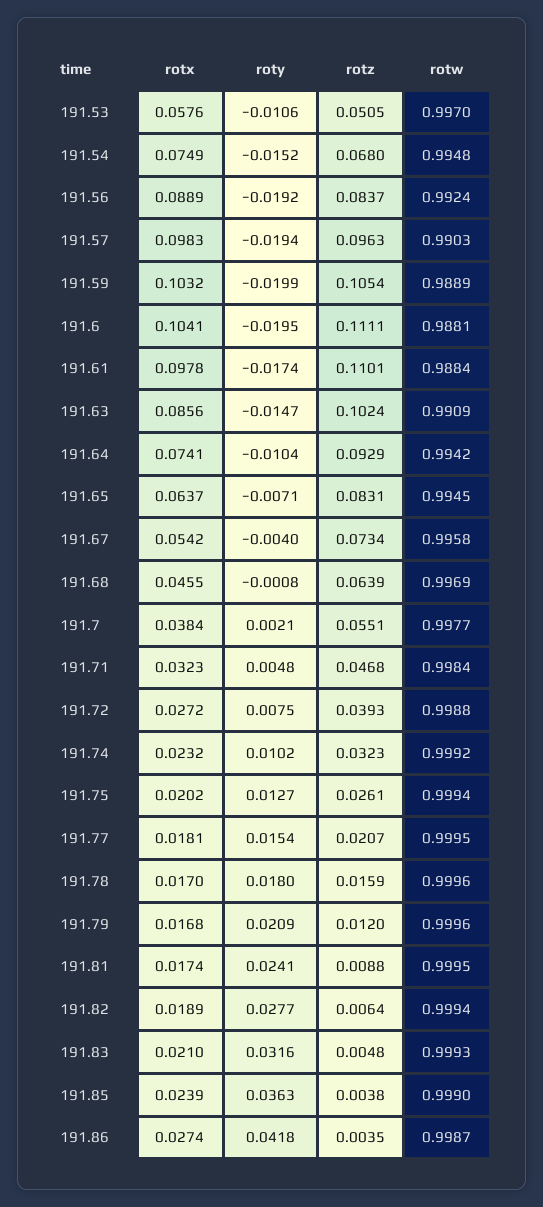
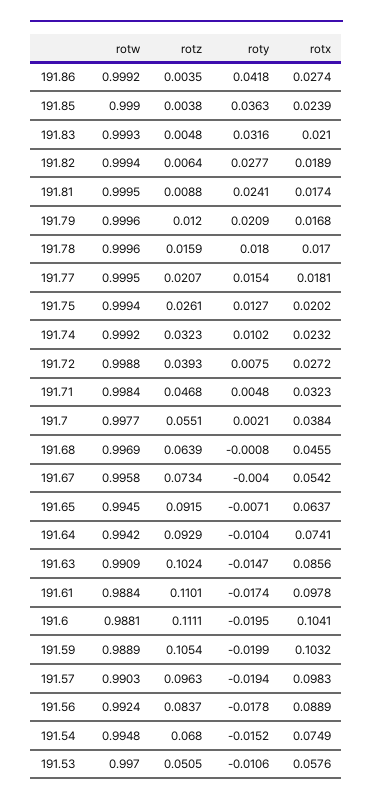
roty, 191.56: -0.0192 -> -0.0178
rotz, 191.65: 0.0831 -> 0.0915
rotw, 191.86: 0.9987 -> 0.9992

